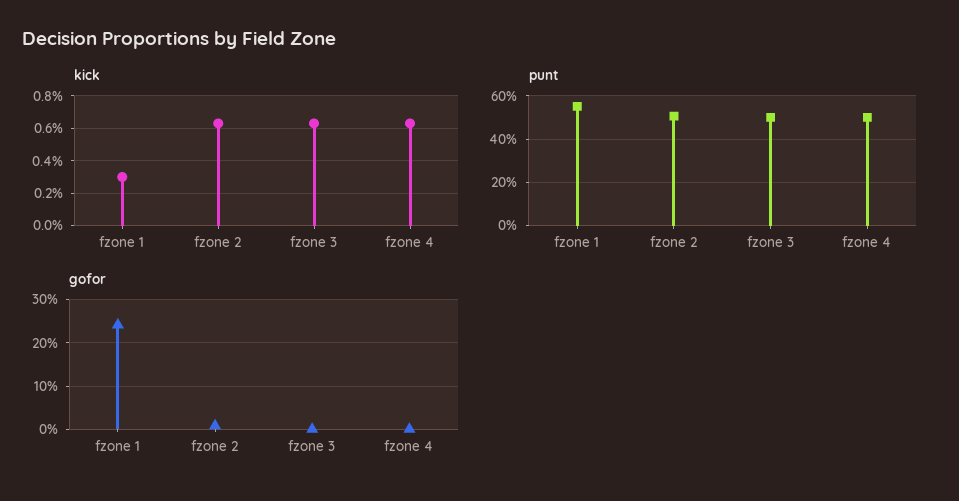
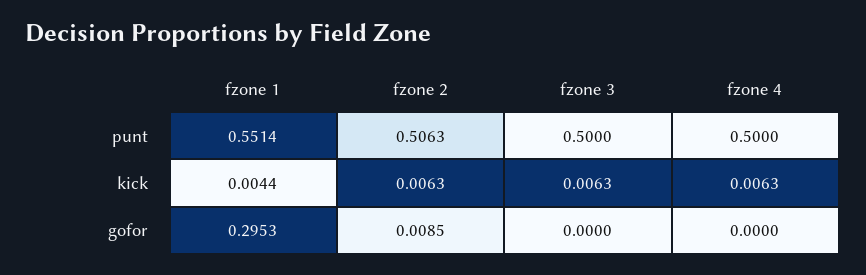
kick, fzone 1: 0.003 -> 0.0044
gofor, fzone 1: 0.24 -> 0.2953

